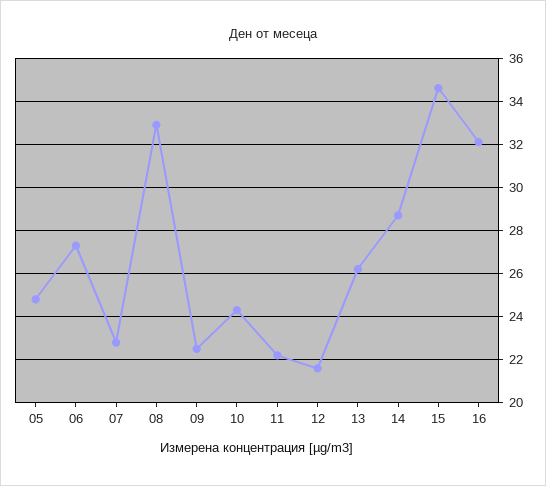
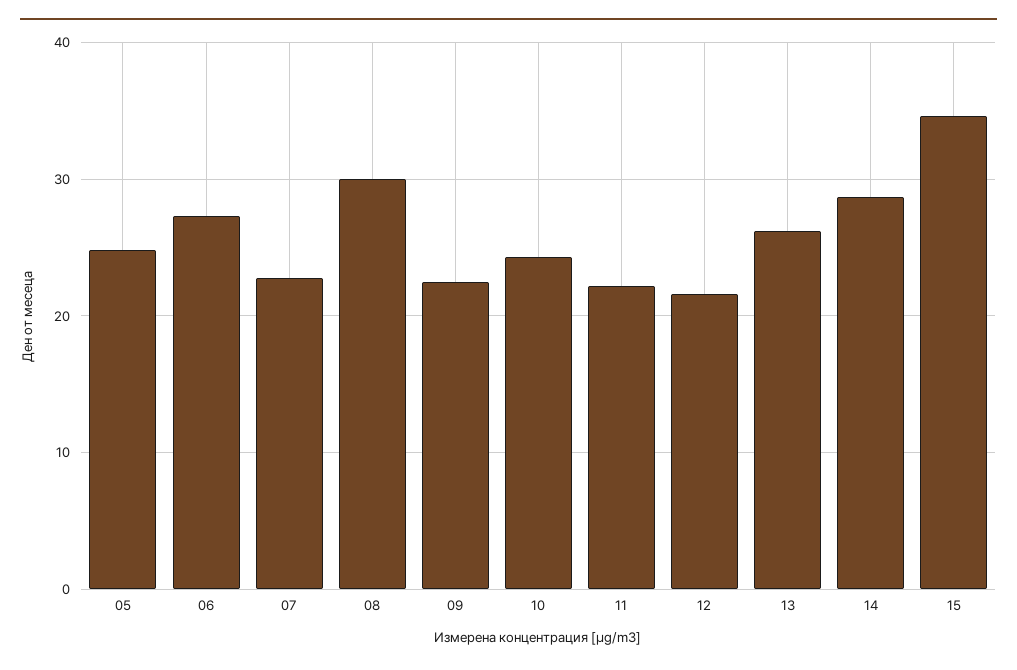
08: 33 -> 30
16: 32 -> none

